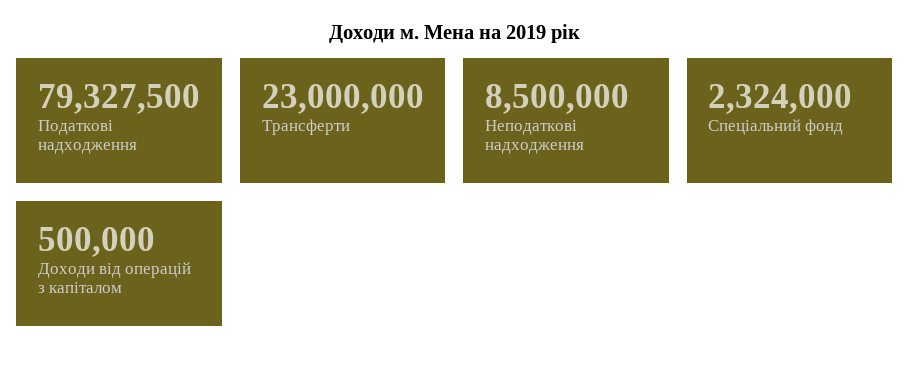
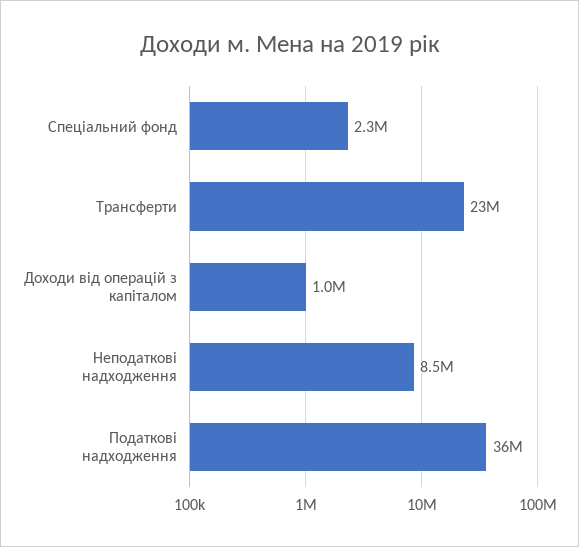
Податкові надходження: 79327500 -> 36000000
Доходи від операцій з капіталом: 500000 -> 1000000

